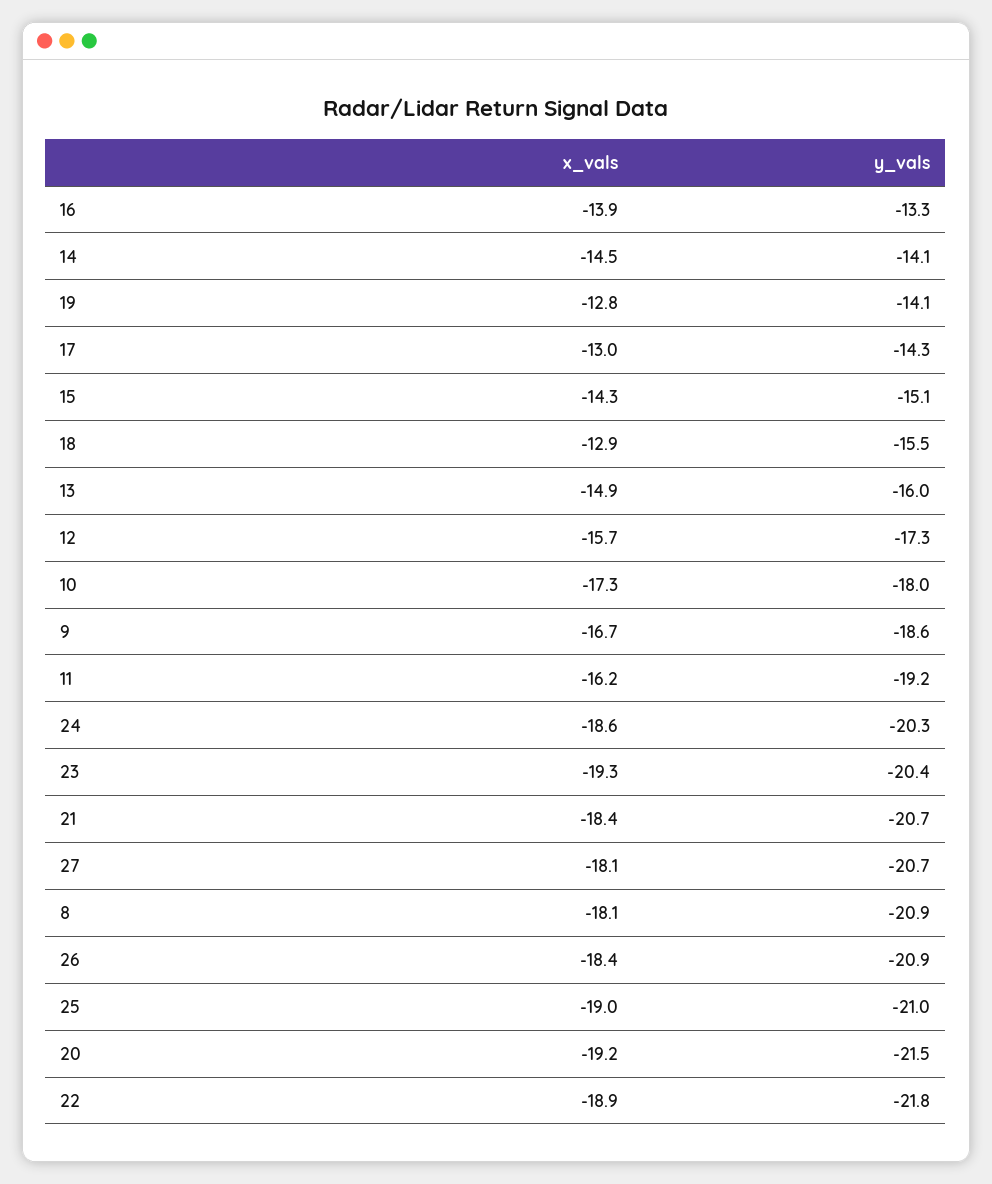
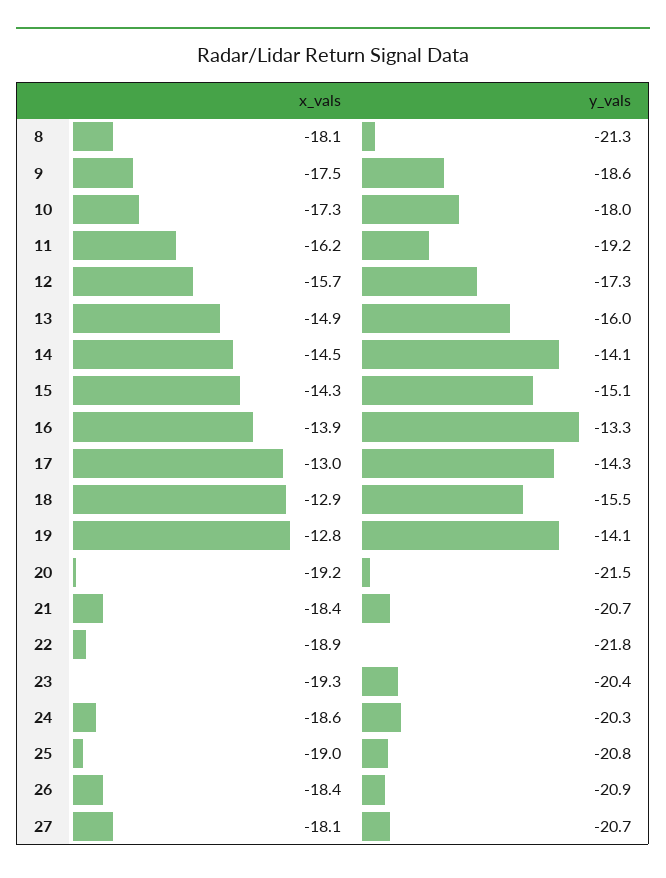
x_vals, 9: -16.7 -> -17.5
y_vals, 8: -20.9 -> -21.3
y_vals, 25: -21 -> -20.8

